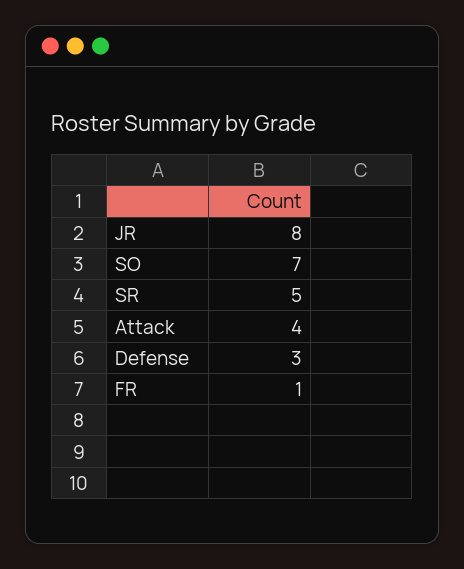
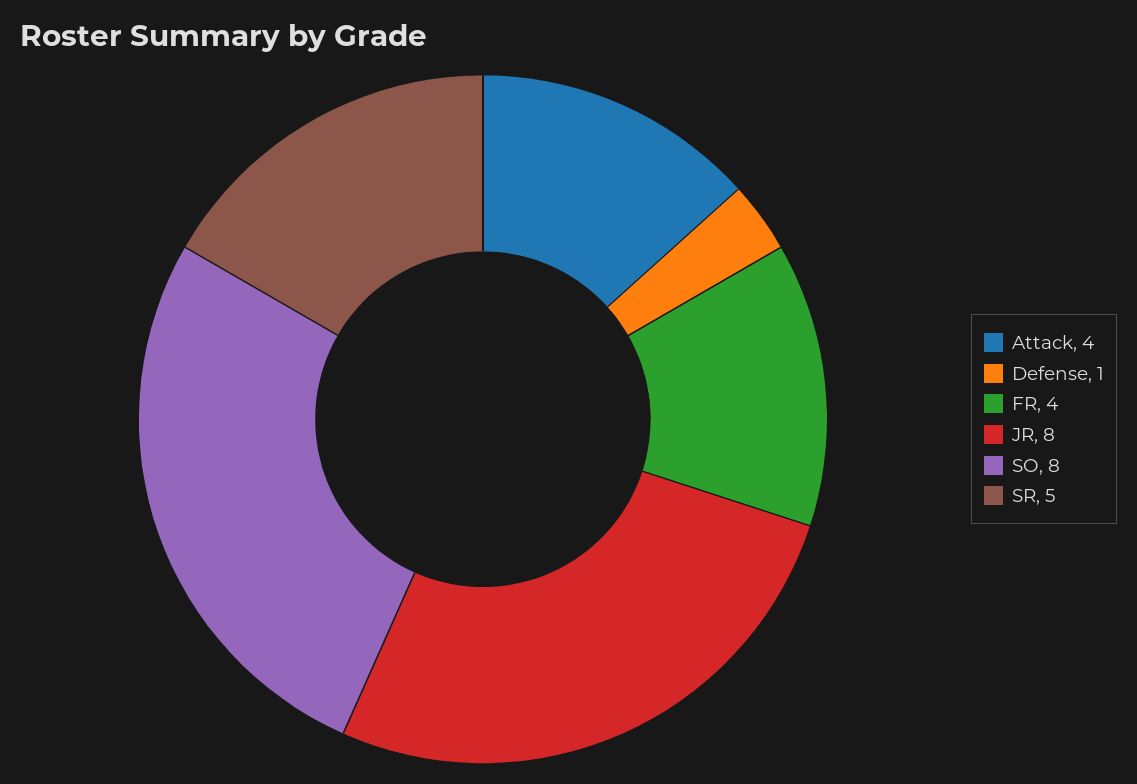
SO: 7 -> 8
Defense: 3 -> 1
FR: 1 -> 4

